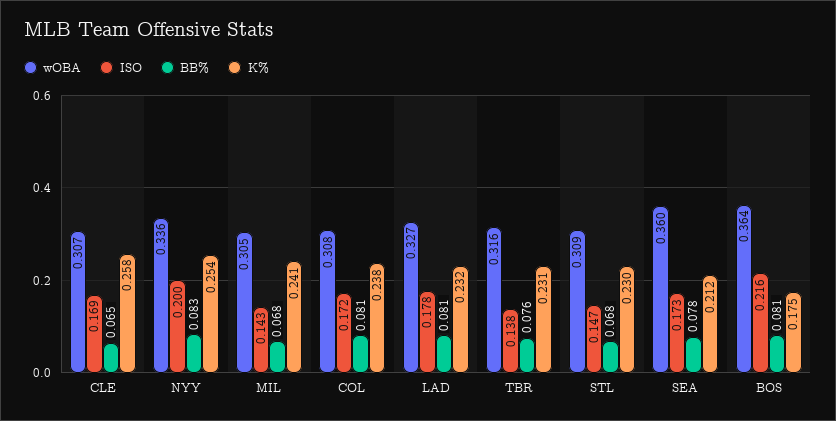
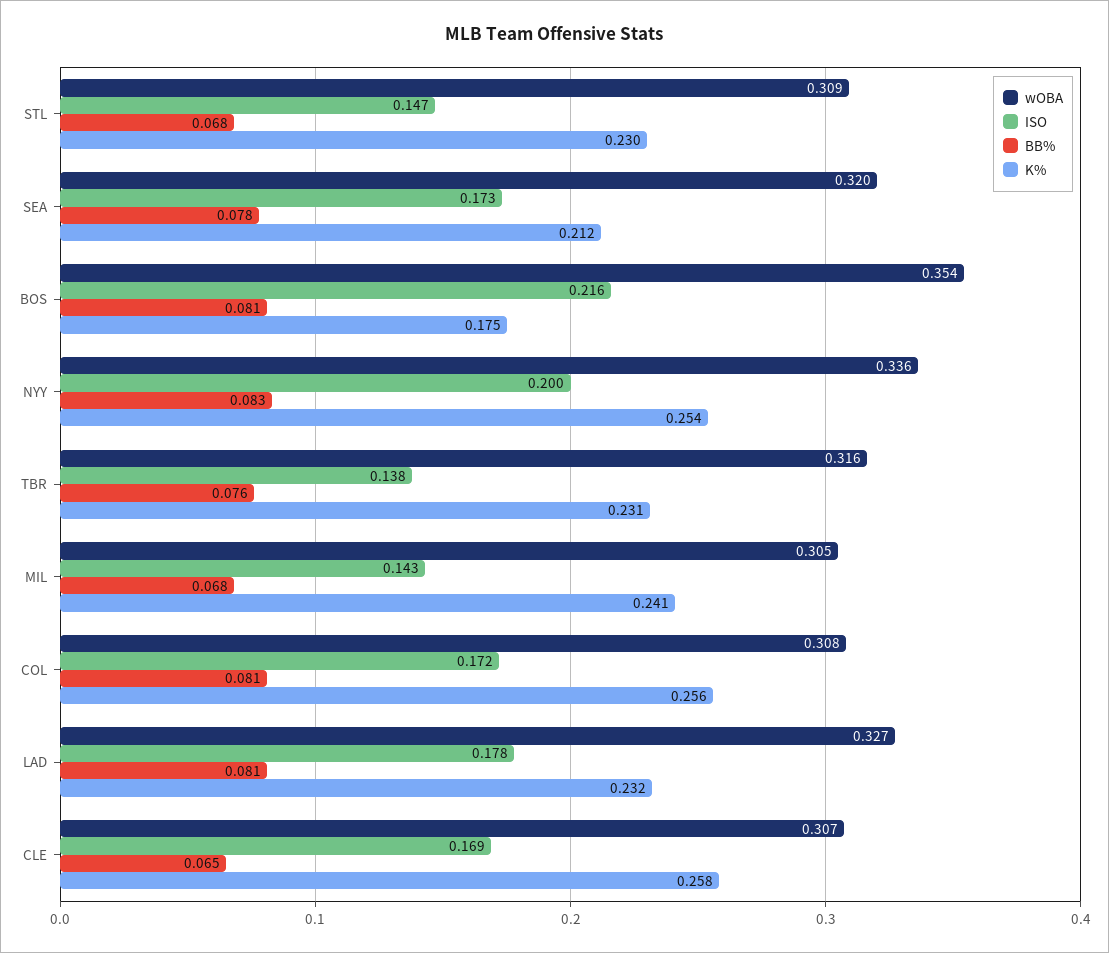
K%, COL: 0.238 -> 0.256
wOBA, SEA: 0.36 -> 0.32
wOBA, BOS: 0.364 -> 0.354

